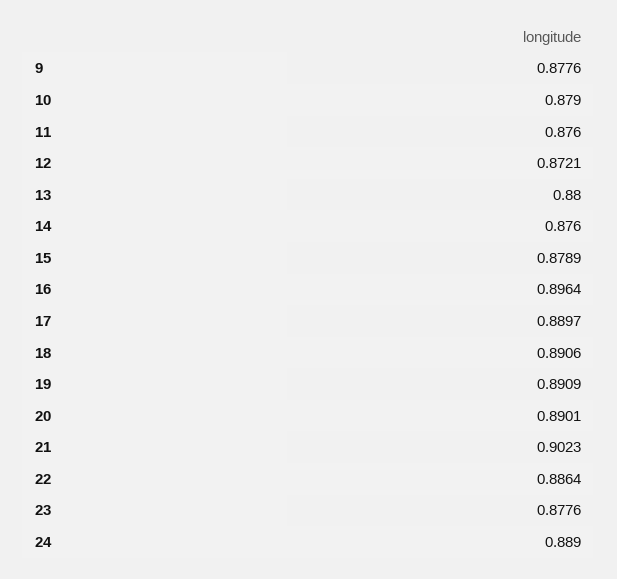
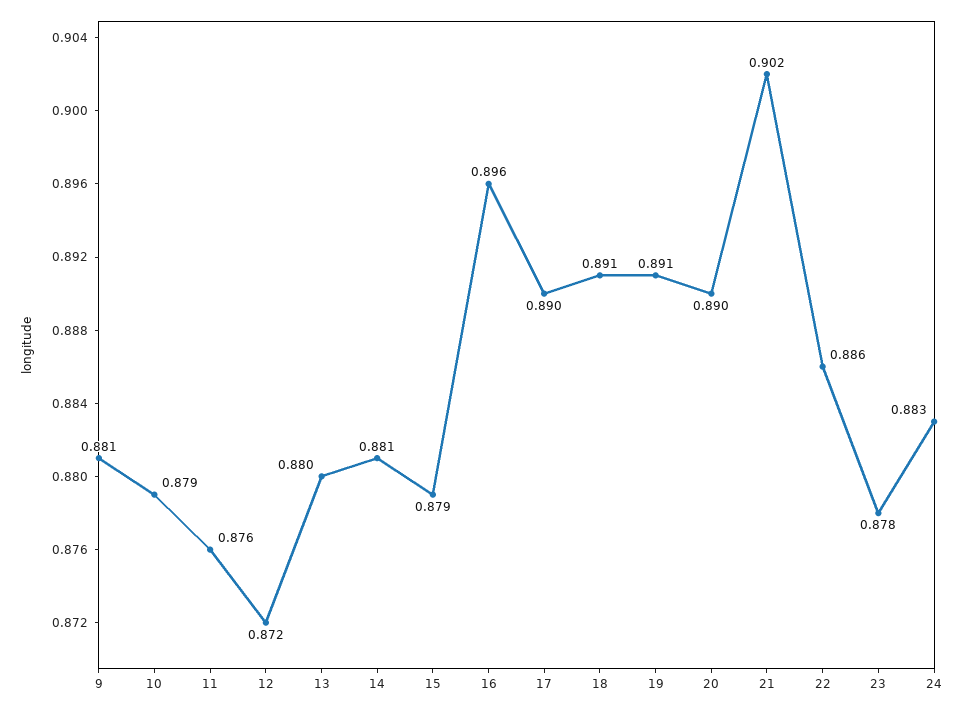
9: 0.8776 -> 0.881
14: 0.876 -> 0.881
24: 0.889 -> 0.883

